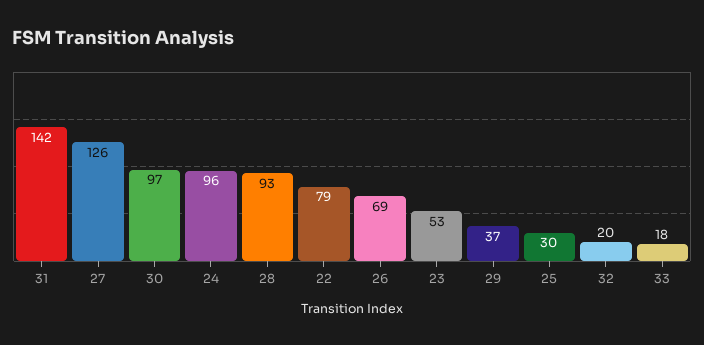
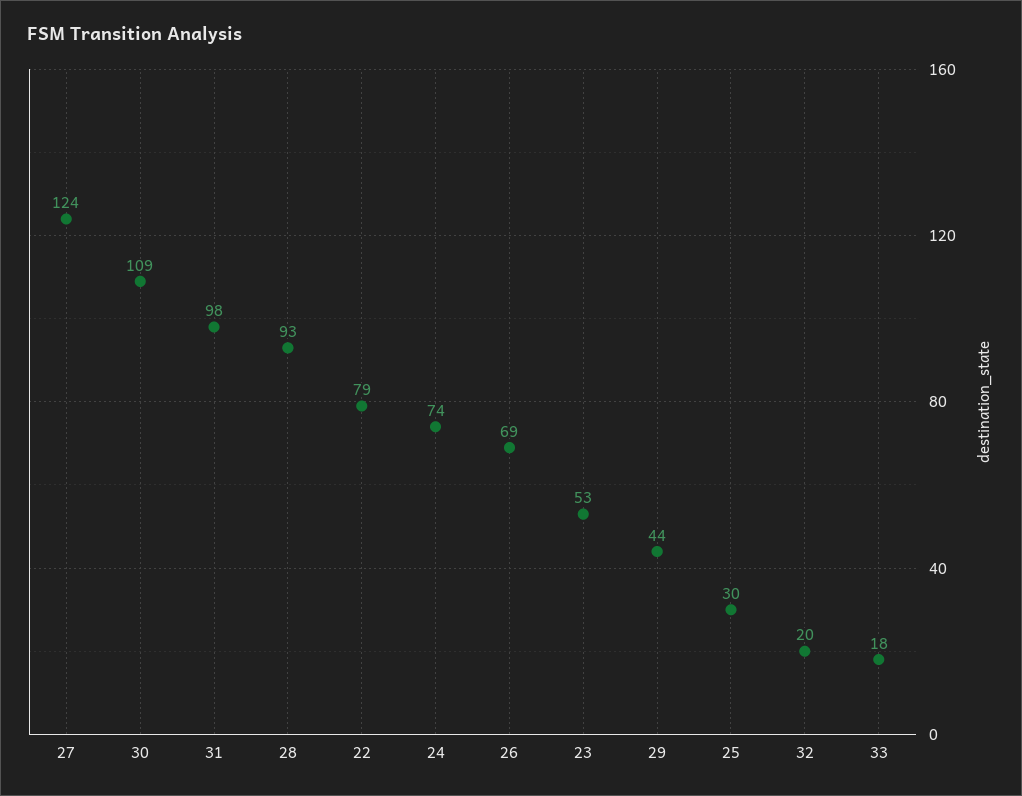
31: 142 -> 98
27: 126 -> 124
30: 97 -> 109
24: 96 -> 74
29: 37 -> 44

